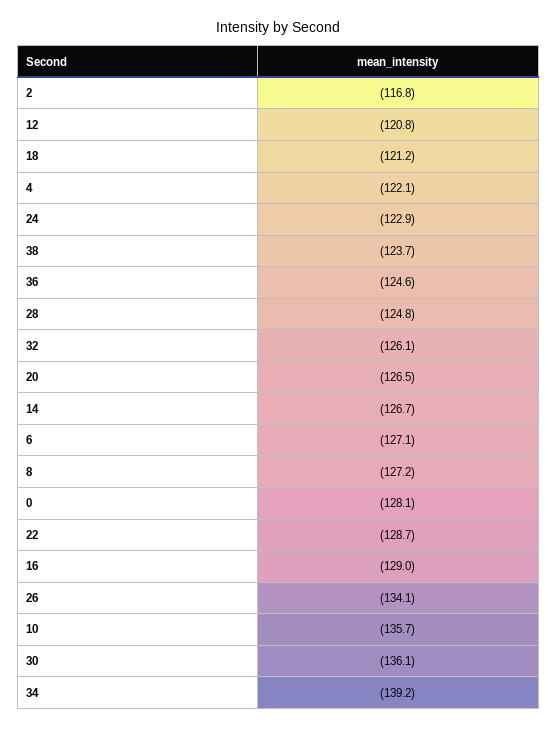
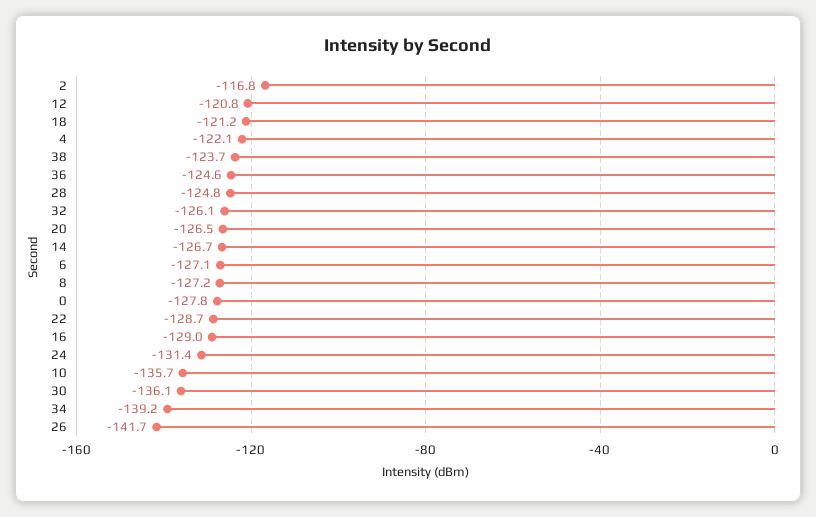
24: -122.9 -> -131.4
0: -128.1 -> -127.8
26: -134.1 -> -141.7

